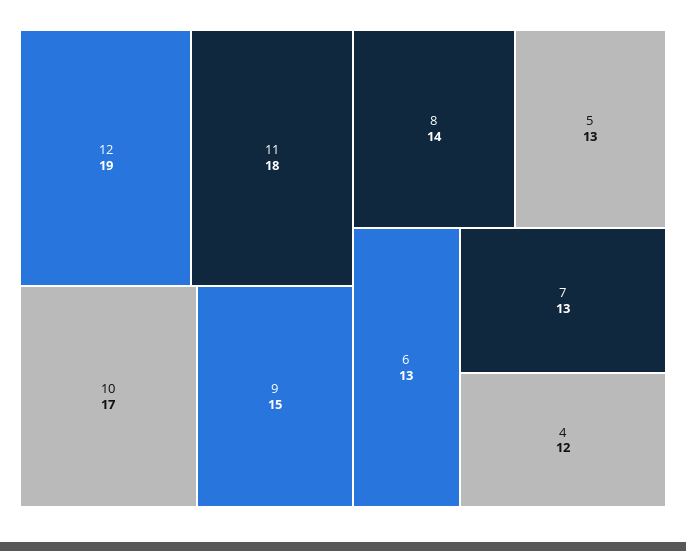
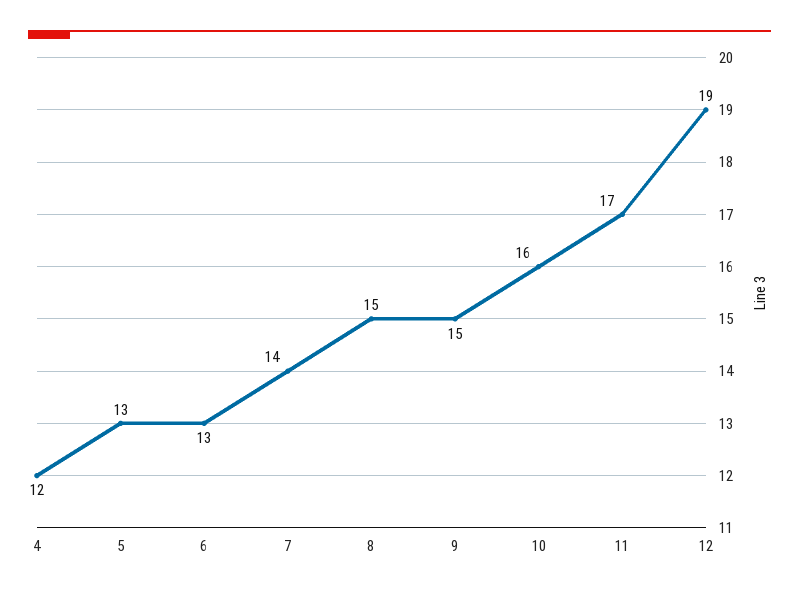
11: 18 -> 17
10: 17 -> 16
8: 14 -> 15
7: 13 -> 14

